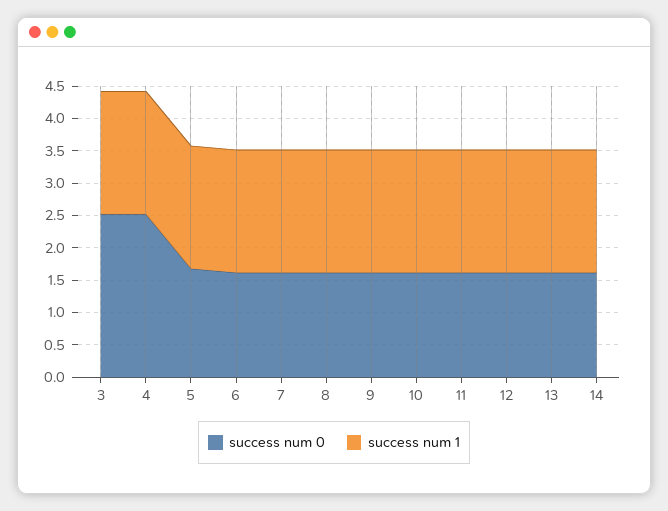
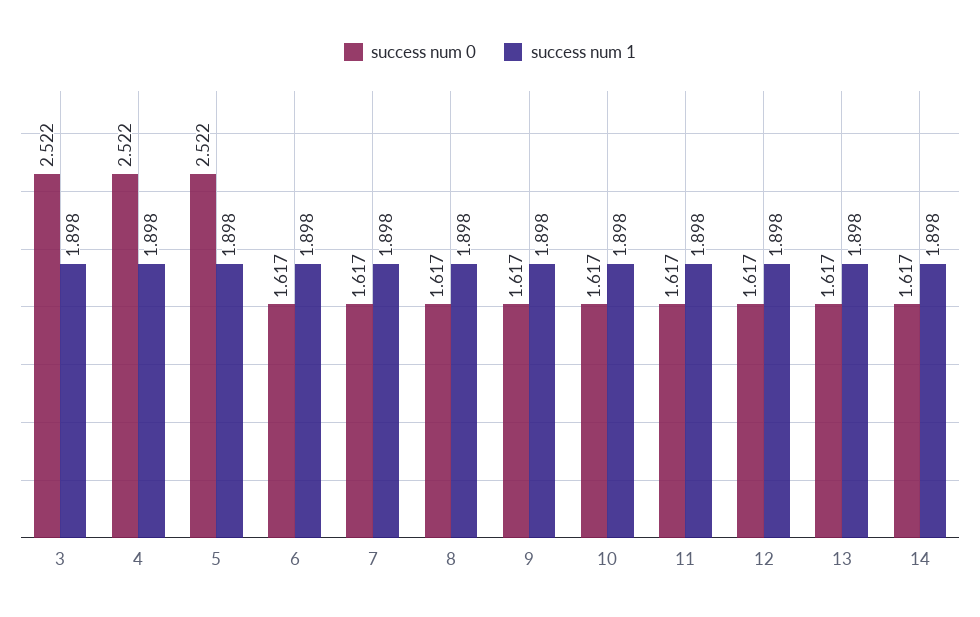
success num 0, 5: 1.75 -> 2.522

